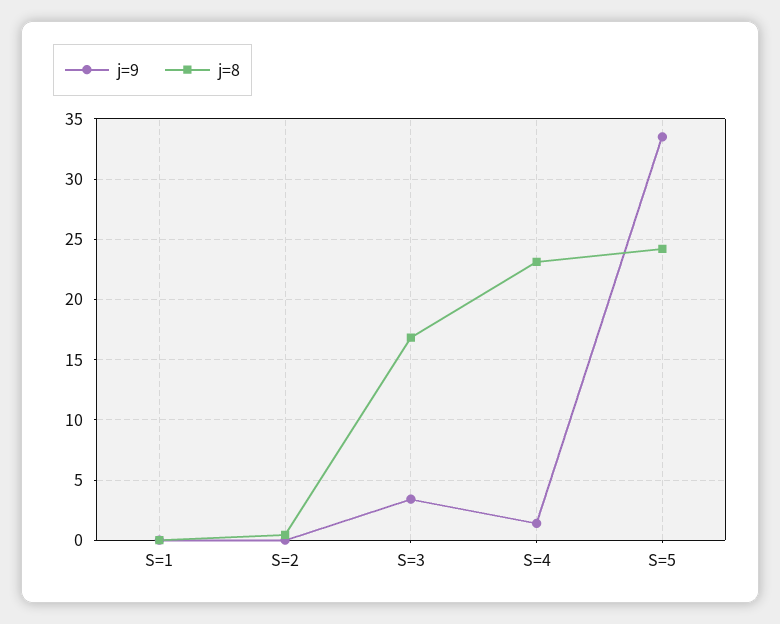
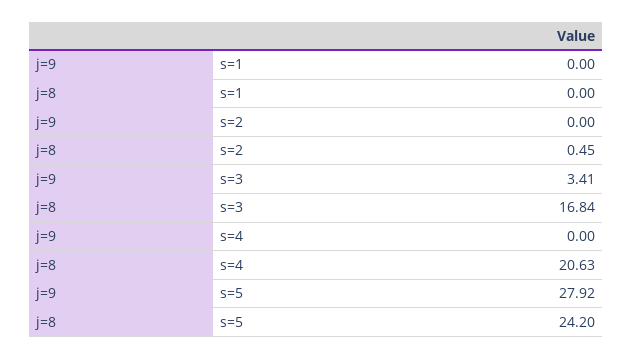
j=9, S=4: 1.5 -> 0
j=8, S=4: 23 -> 20.63
j=9, S=5: 33.5 -> 27.92

